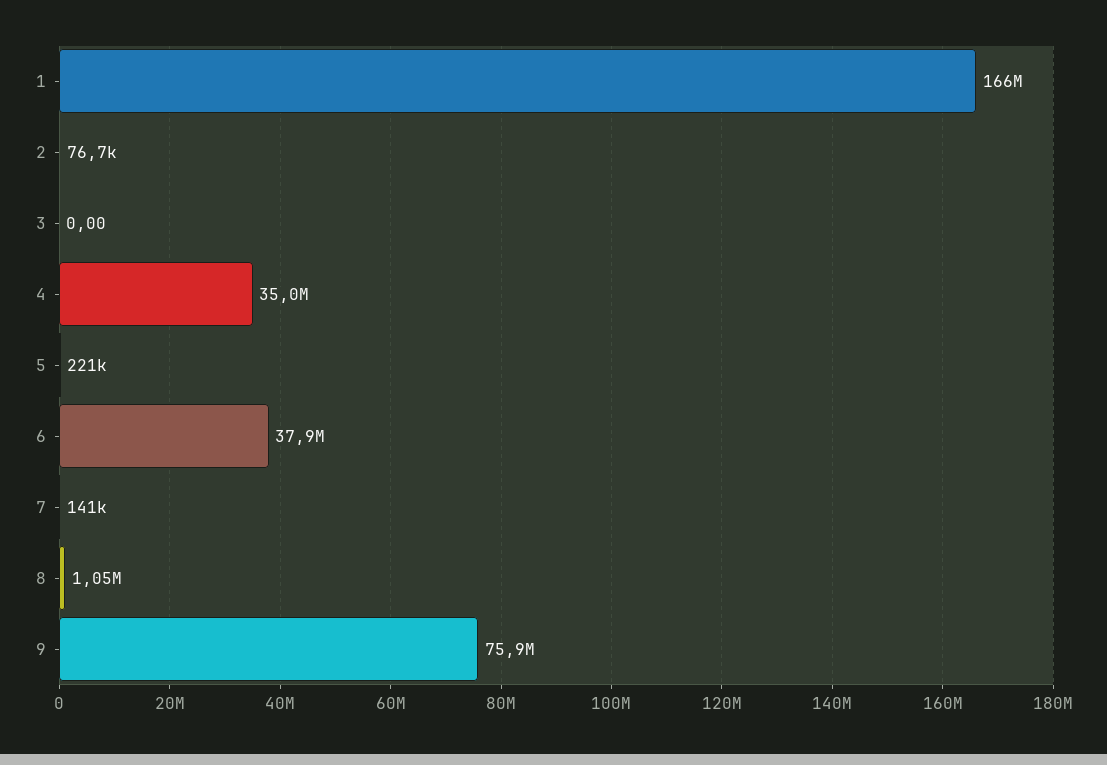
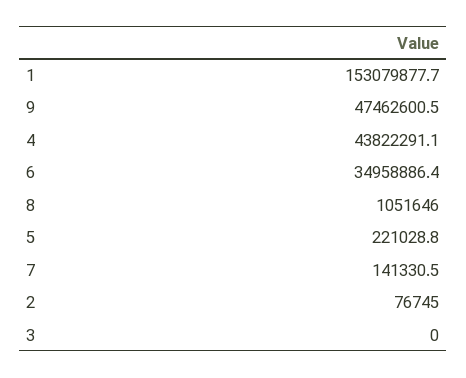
1: 166000000 -> 153079877.7
4: 35000000 -> 43822291.1
6: 37900000 -> 34958886.4
9: 75900000 -> 47462600.5

